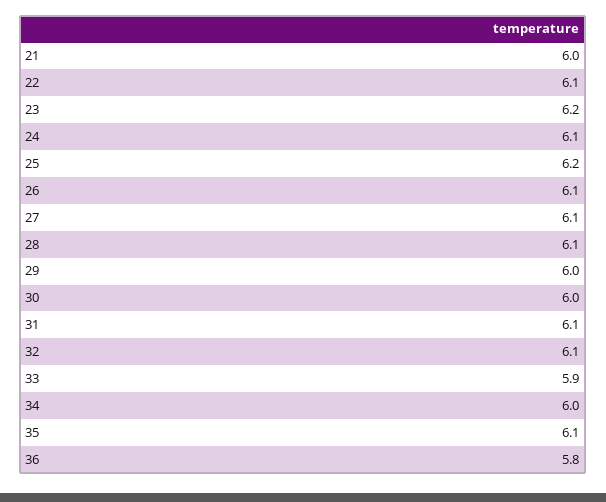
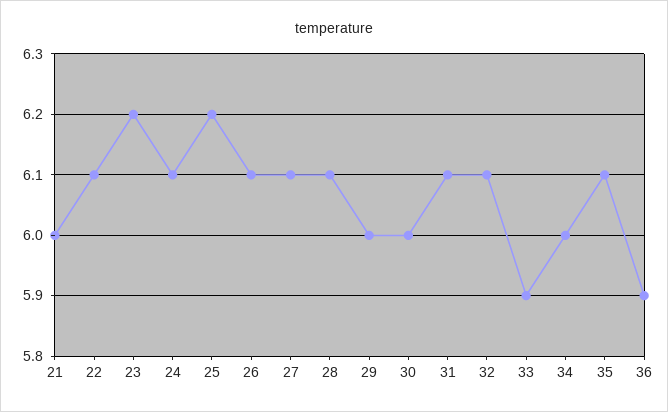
36: 5.8 -> 5.9

